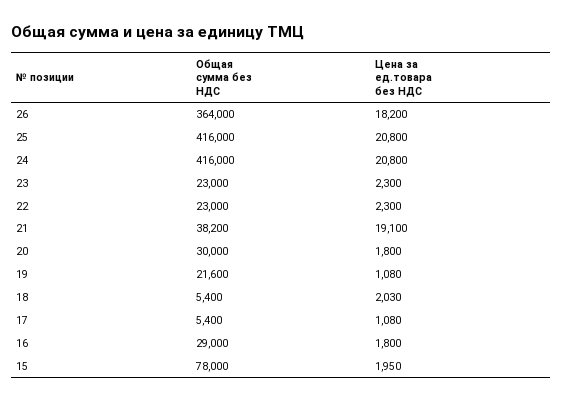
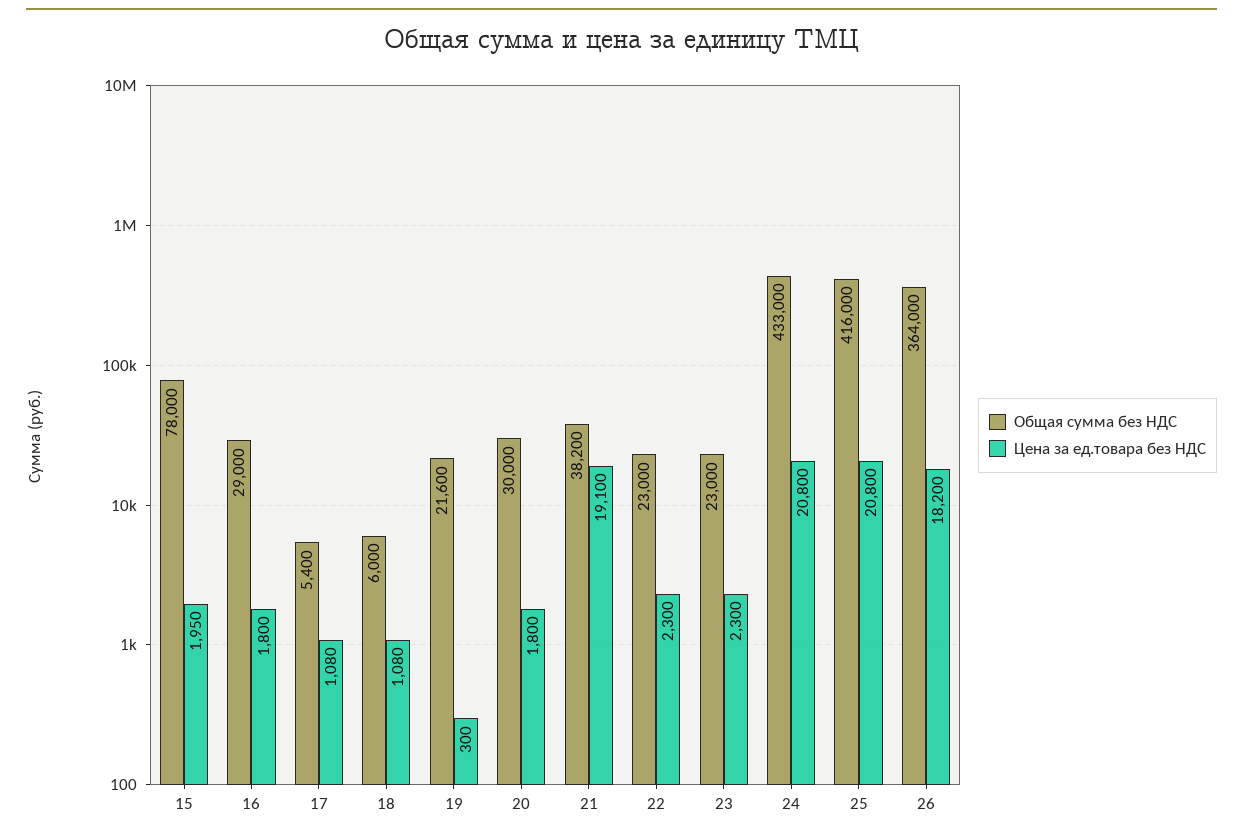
Общая сумма без НДС, 24: 416000 -> 433000
Цена за ед.товара без НДС, 19: 1080 -> 300
Общая сумма без НДС, 18: 5400 -> 6000
Цена за ед.товара без НДС, 18: 2030 -> 1080

